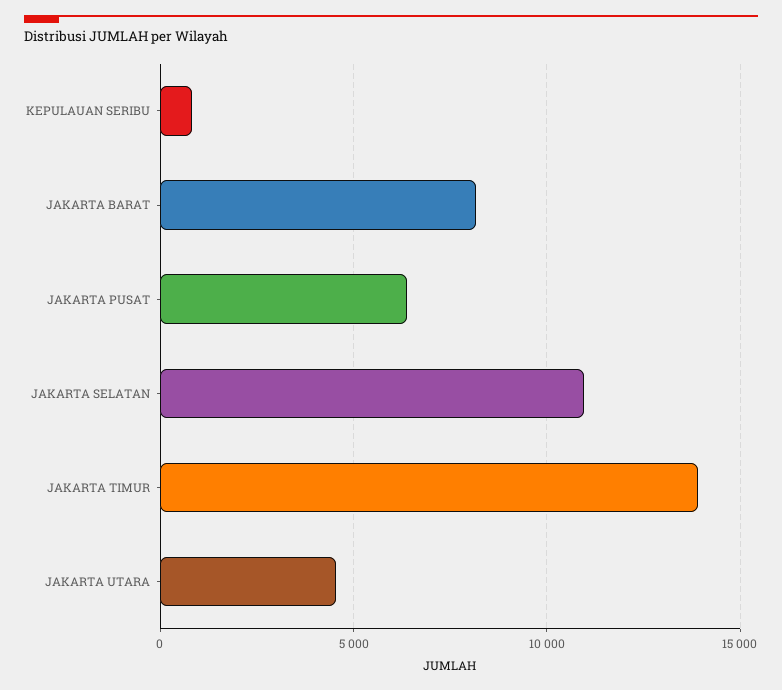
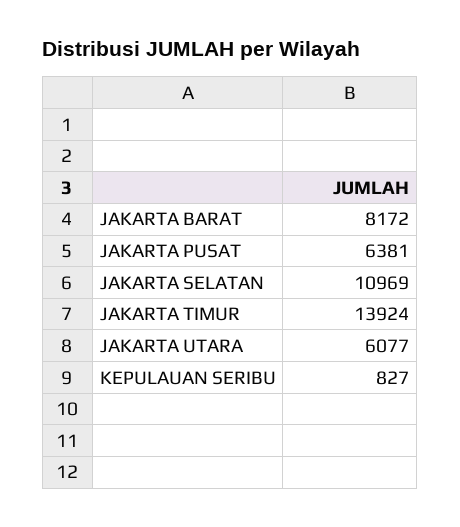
JAKARTA UTARA: 4500 -> 6077

